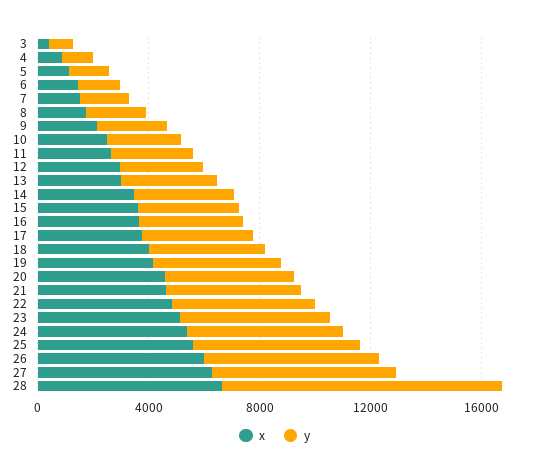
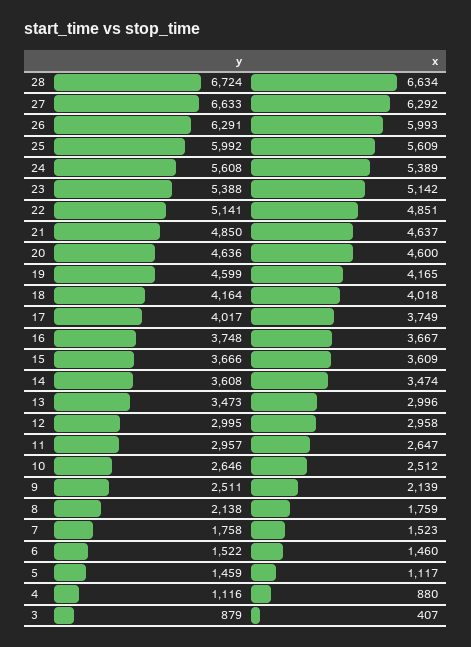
y, 28: 10000 -> 6724

